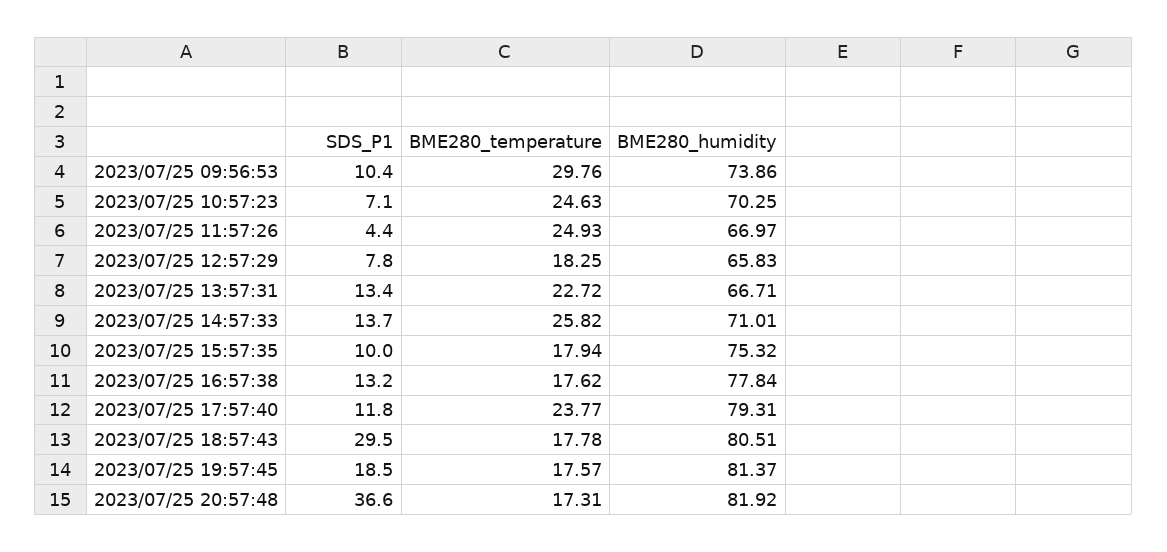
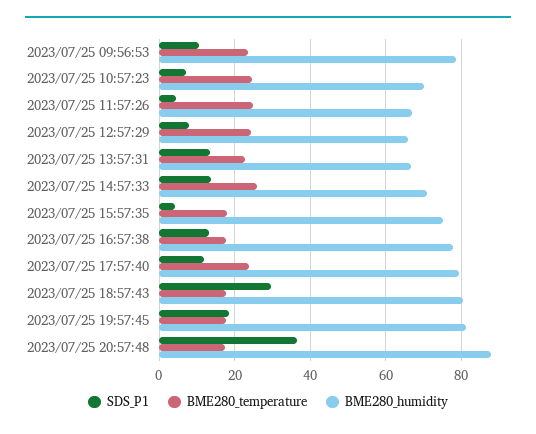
BME280_temperature, 2023/07/25 09:56:53: 29.76 -> 24
BME280_humidity, 2023/07/25 09:56:53: 73.86 -> 78
BME280_temperature, 2023/07/25 12:57:29: 18.25 -> 24
SDS_P1, 2023/07/25 15:57:35: 10 -> 4
BME280_humidity, 2023/07/25 20:57:48: 81.92 -> 88

